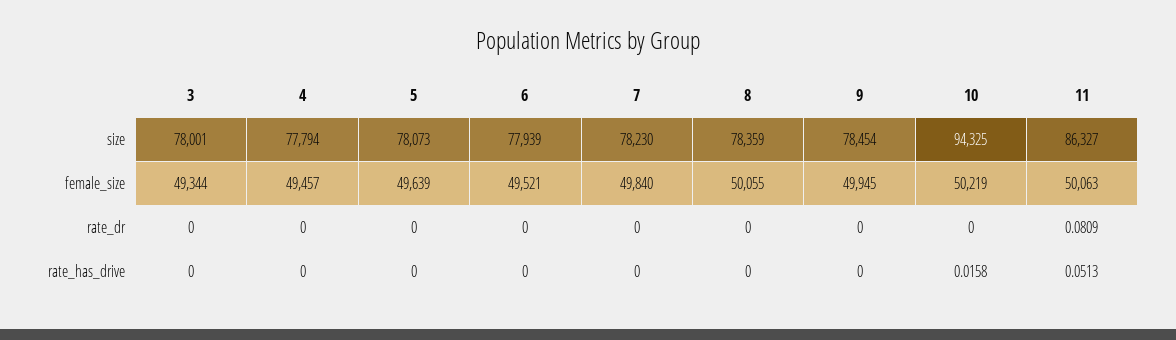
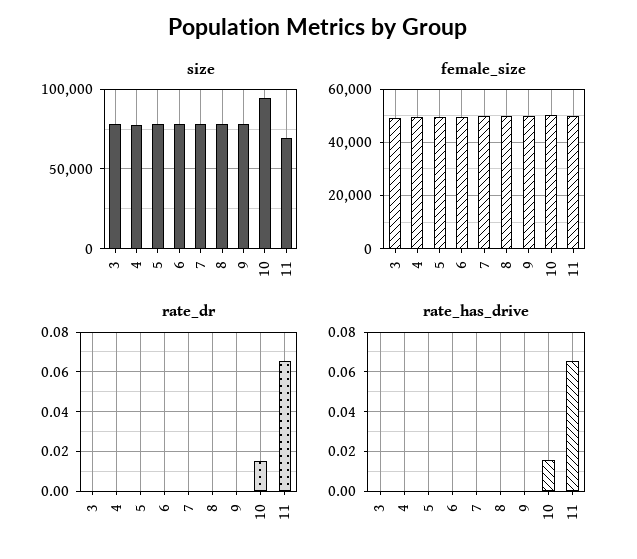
size, 11: 86327 -> 70000
rate_dr, 10: 0 -> 0.015
rate_dr, 11: 0.0809 -> 0.065
rate_has_drive, 11: 0.0513 -> 0.065

